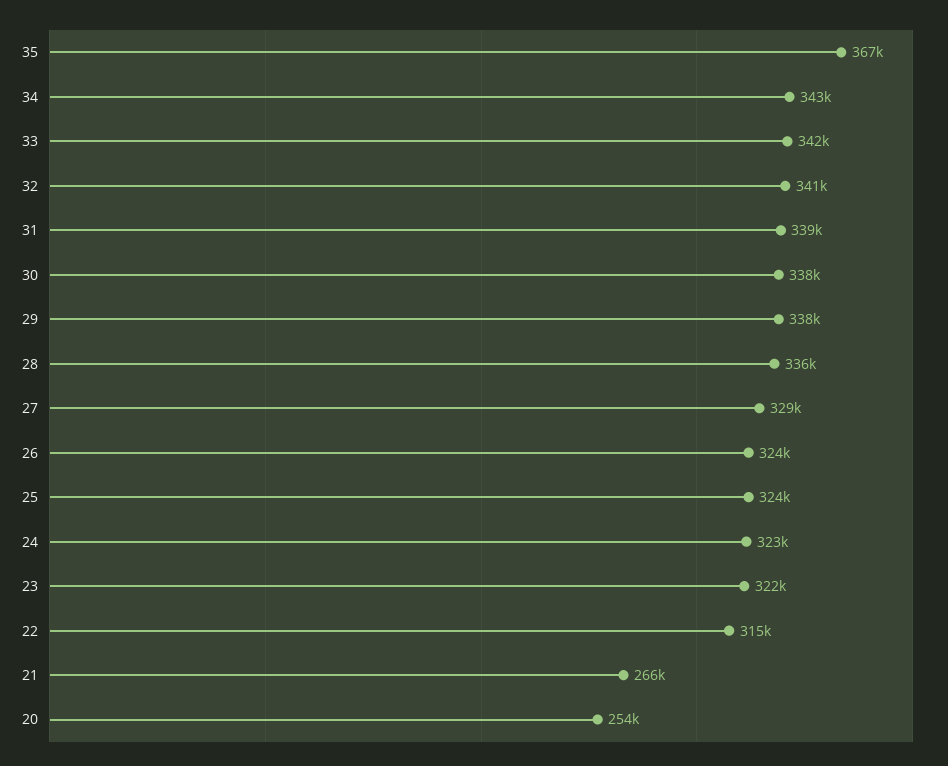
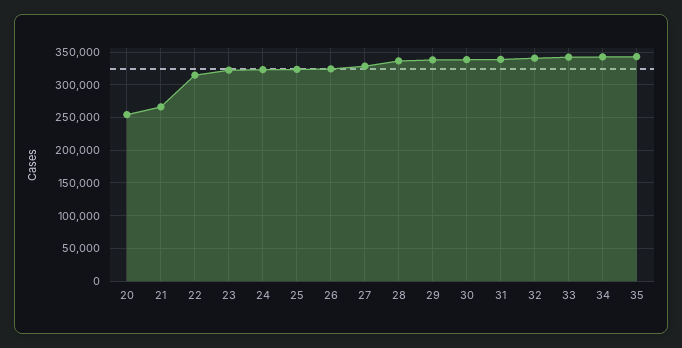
35: 367000 -> 340000

